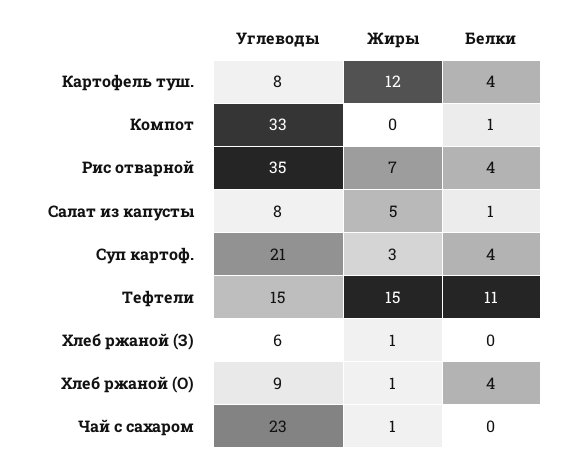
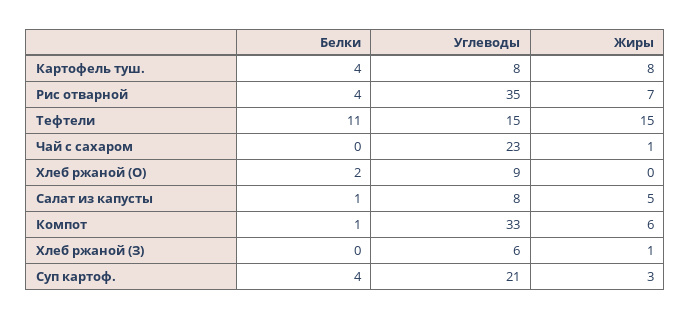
Жиры, Картофель туш.: 12 -> 8
Жиры, Компот: 0 -> 6
Жиры, Хлеб ржаной (О): 1 -> 0
Белки, Хлеб ржаной (О): 4 -> 2

